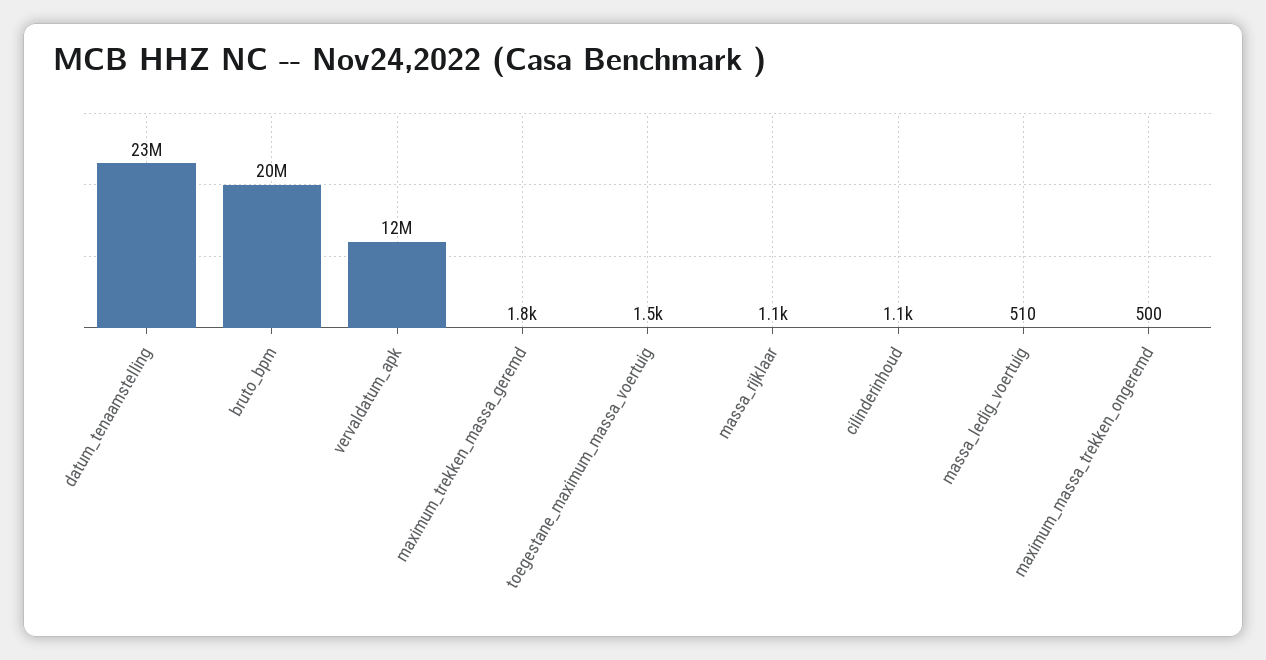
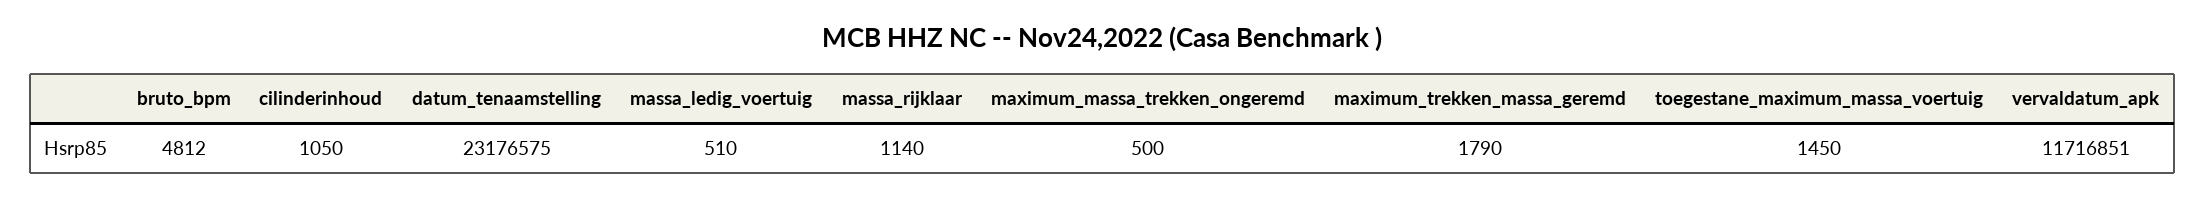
bruto_bpm: 20000000 -> 4812

